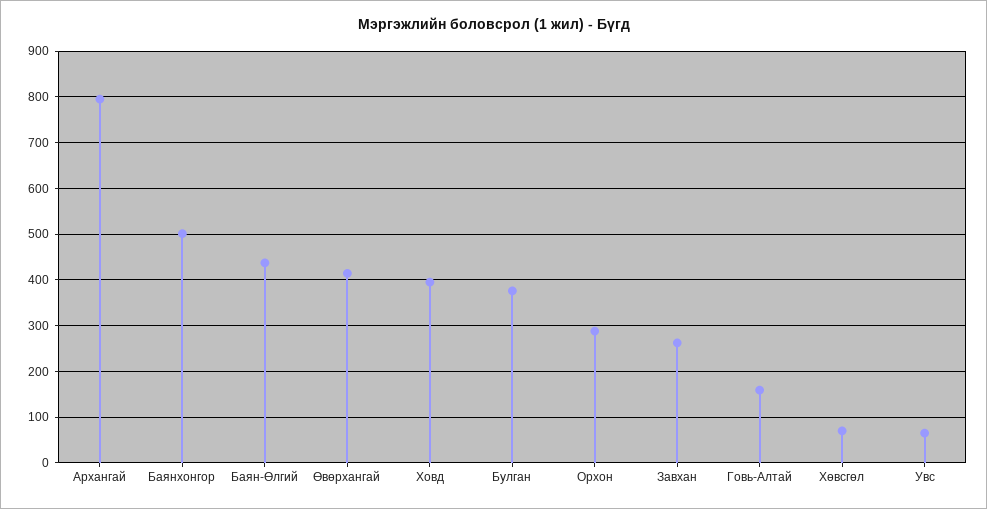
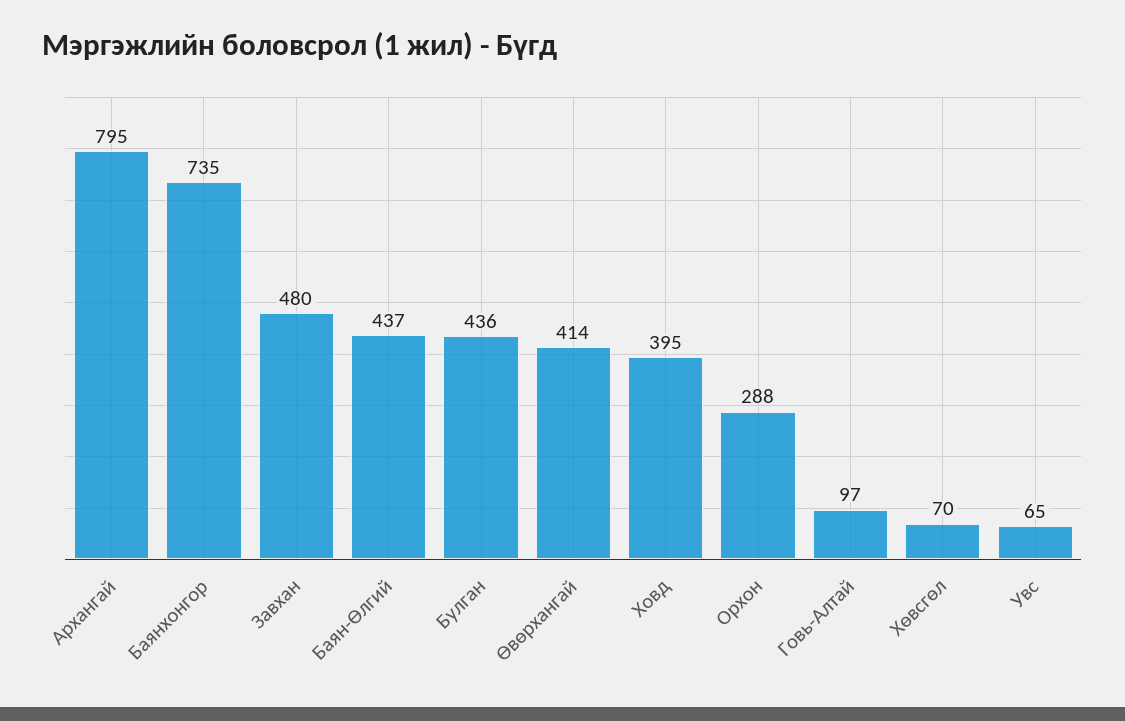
Баянхонгор: 500 -> 735
Булган: 380 -> 436
Завхан: 260 -> 480
Говь-Алтай: 160 -> 97

